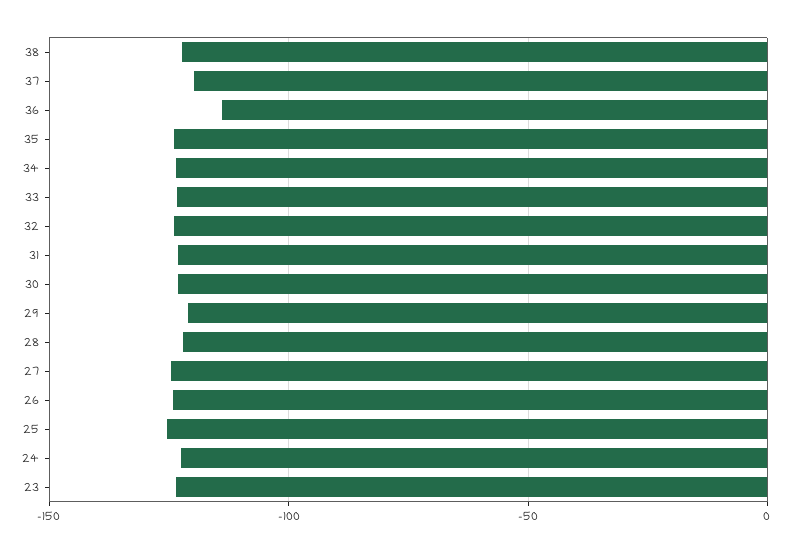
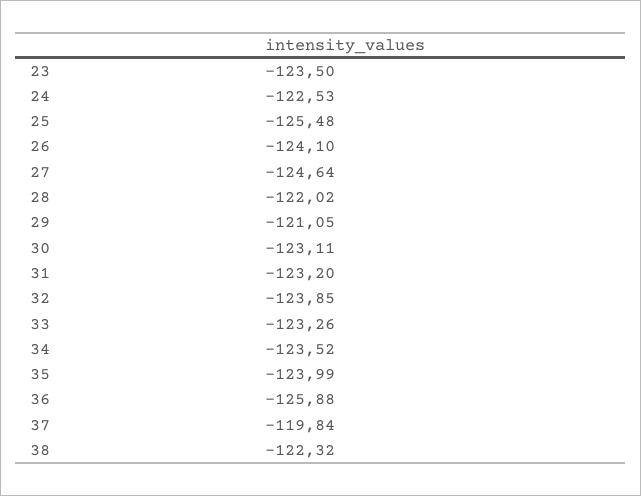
36: -115 -> -125.88

